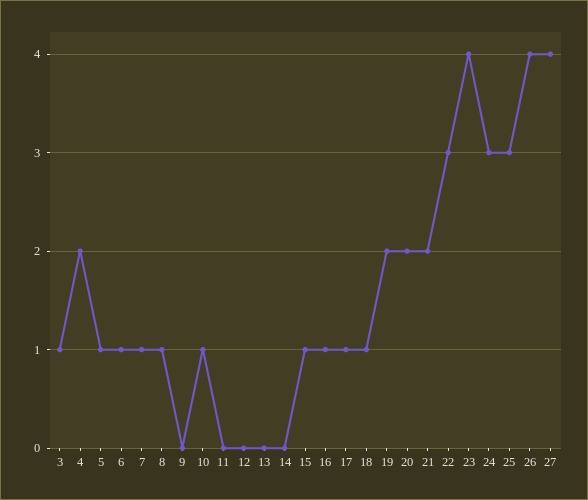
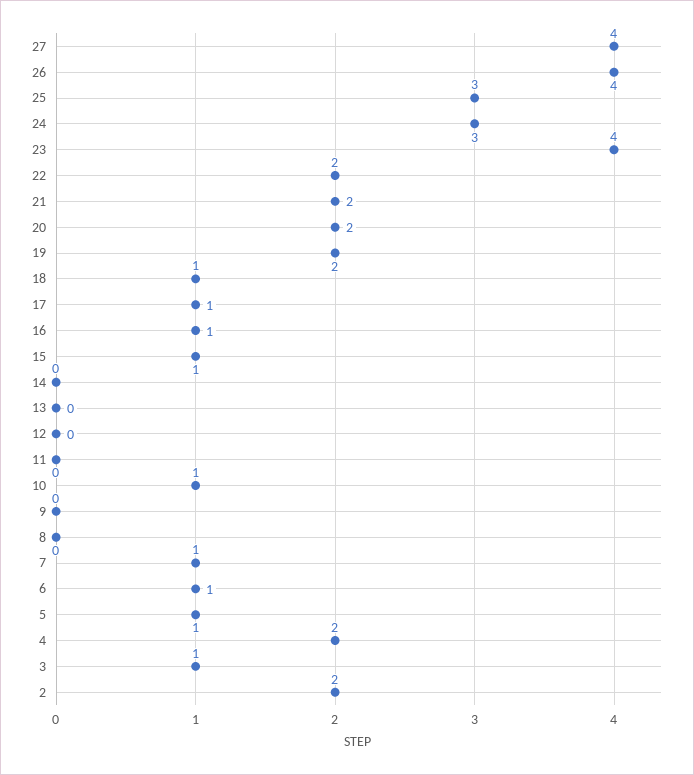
8: 1 -> 0
22: 3 -> 2
2: none -> 2

